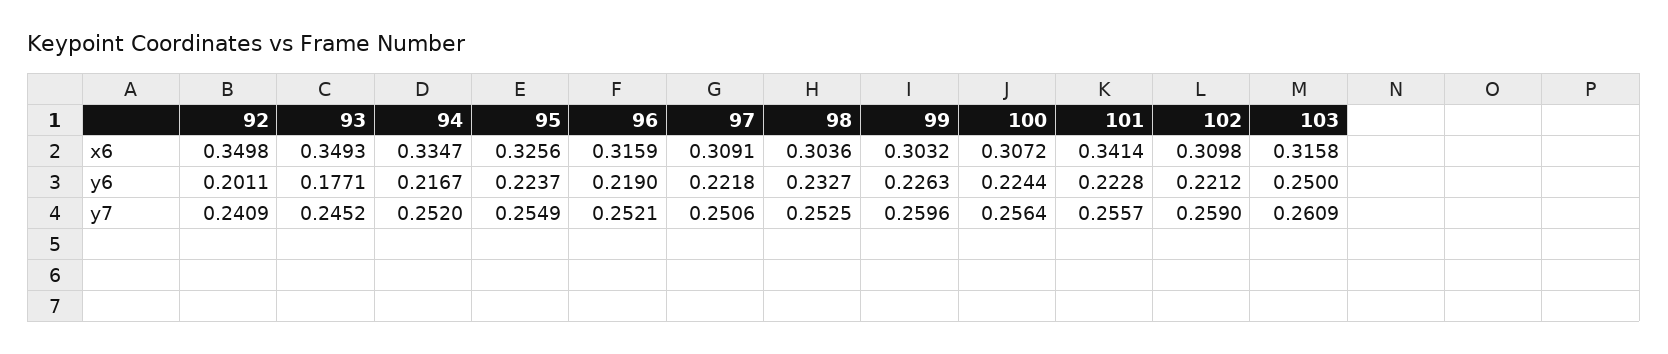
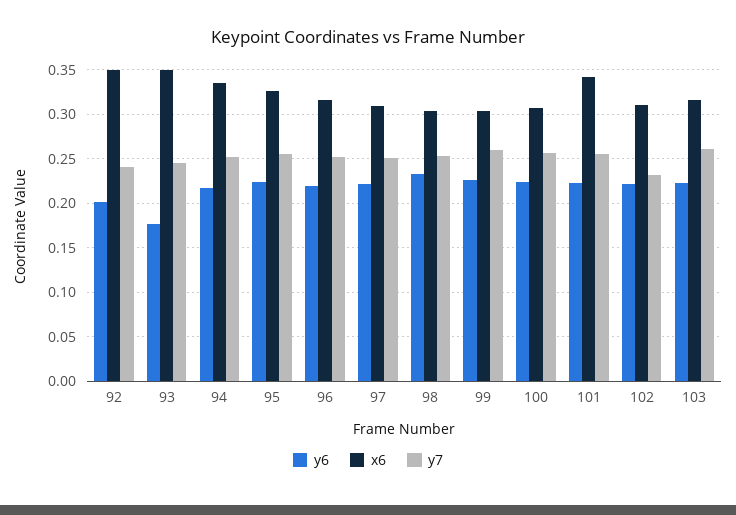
y6, 103: 0.25 -> 0.22
y7, 102: 0.259 -> 0.23

